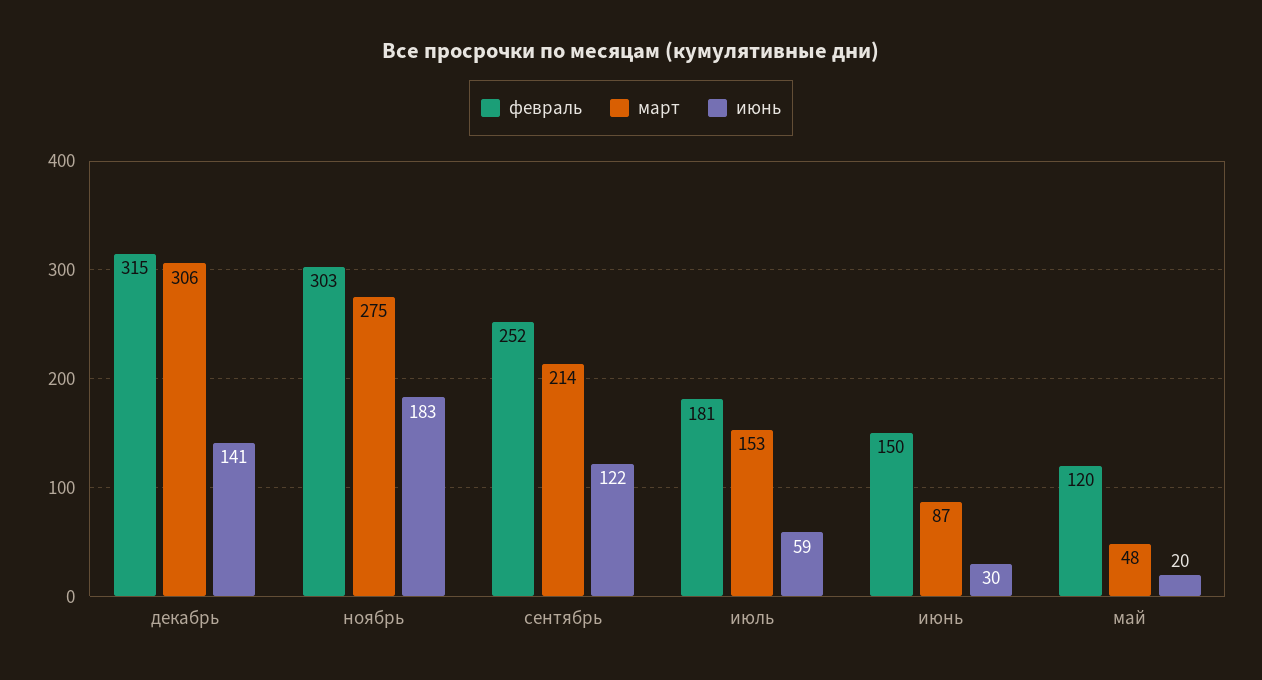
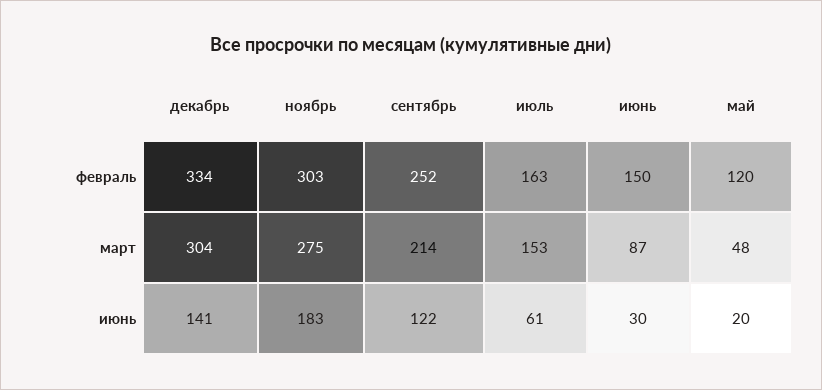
февраль, декабрь: 315 -> 334
март, декабрь: 306 -> 304
февраль, июль: 181 -> 163
июнь, июль: 59 -> 61

